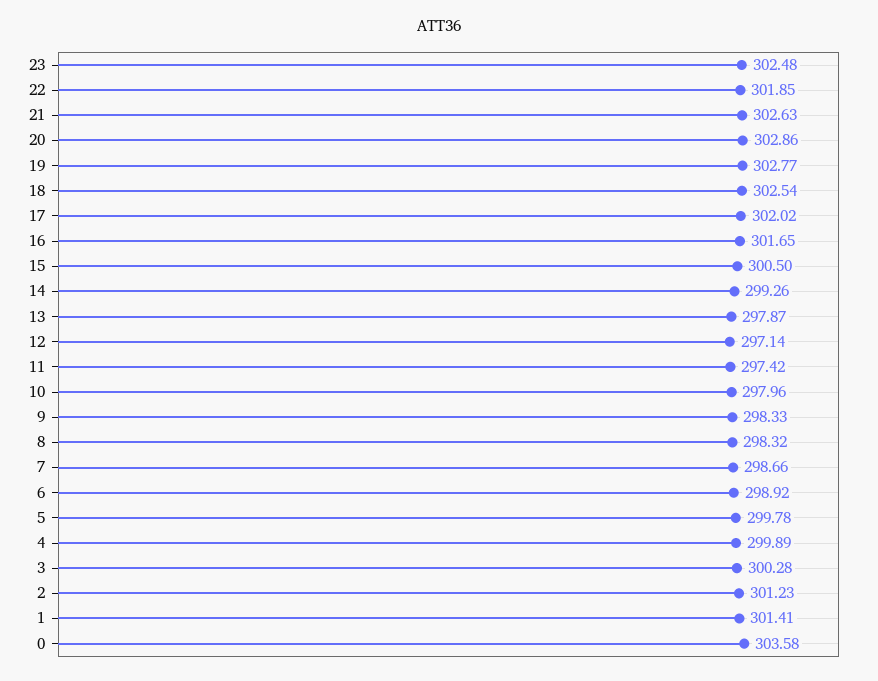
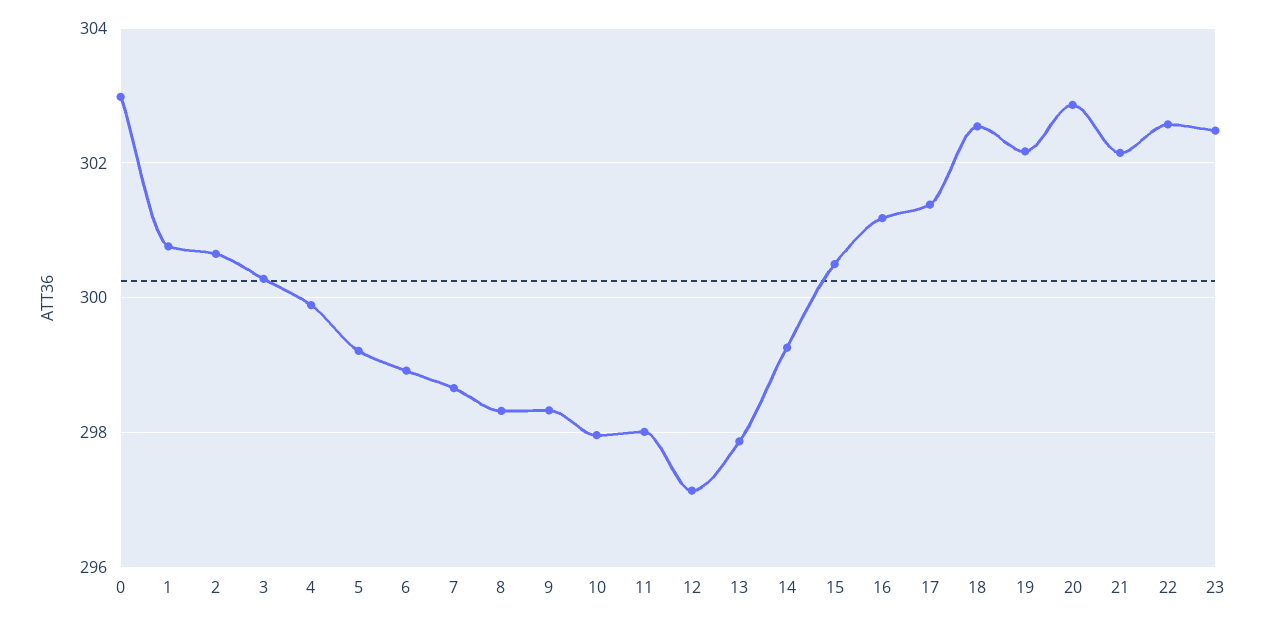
22: 301.85 -> 302.6
21: 302.63 -> 302.2
19: 302.77 -> 302.2
17: 302.02 -> 301.4
16: 301.65 -> 301.2
11: 297.42 -> 298
5: 299.78 -> 299.2
2: 301.23 -> 300.6
1: 301.41 -> 300.8
0: 303.58 -> 303

